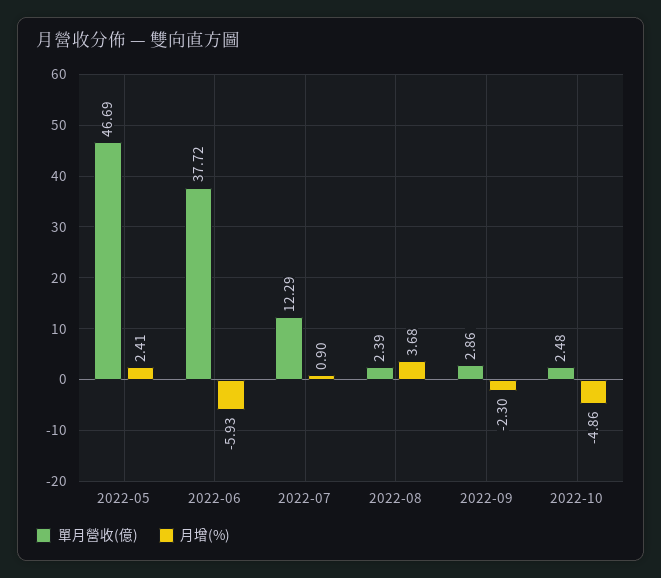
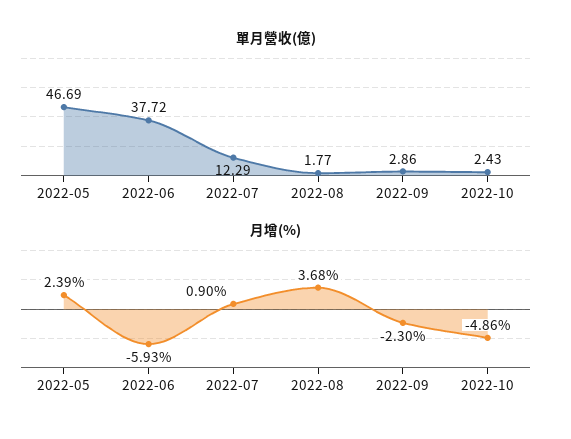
月增(%), 2022-05: 2.41 -> 2.39
單月營收(億), 2022-08: 2.39 -> 1.77
單月營收(億), 2022-10: 2.48 -> 2.43

